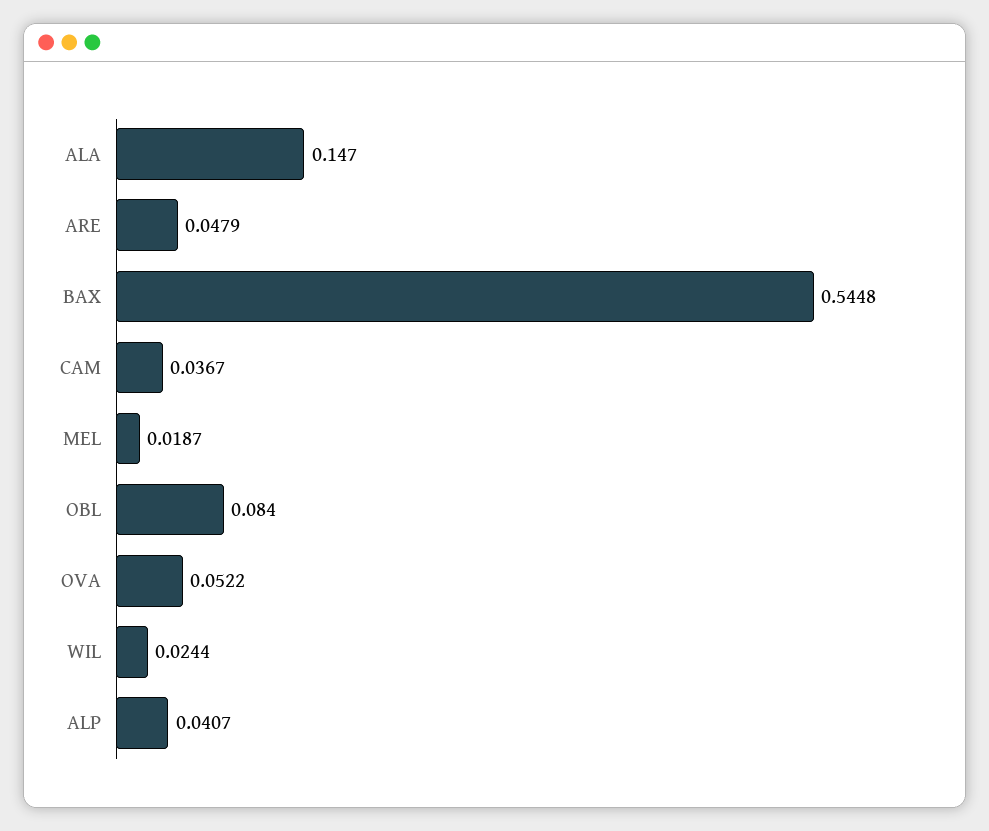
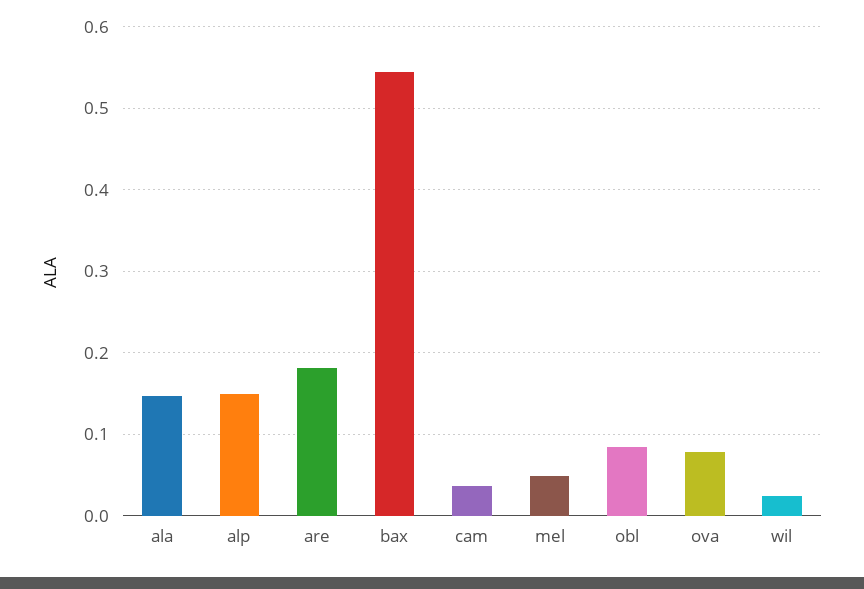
ARE: 0.0479 -> 0.18
MEL: 0.0187 -> 0.05
OVA: 0.0522 -> 0.08
ALP: 0.0407 -> 0.15

